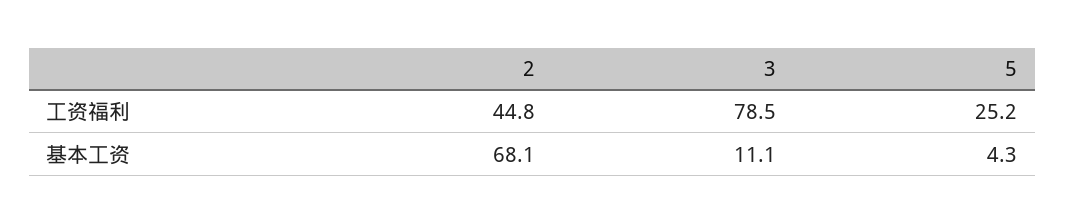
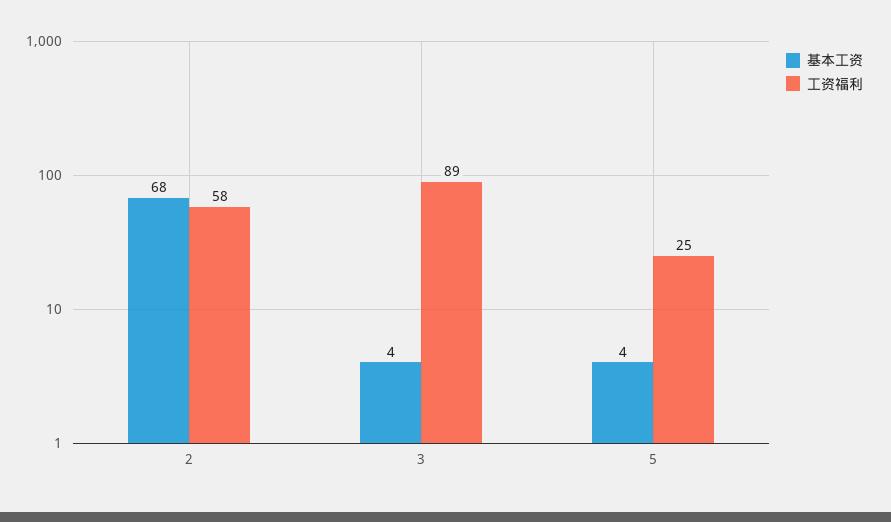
工资福利, 2: 44.8 -> 58
工资福利, 3: 78.5 -> 89
基本工资, 3: 11.1 -> 4

